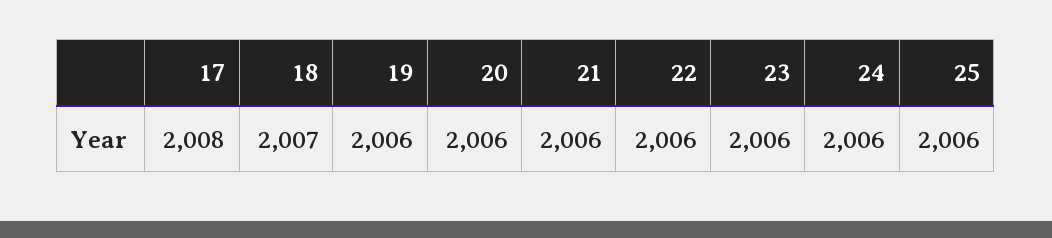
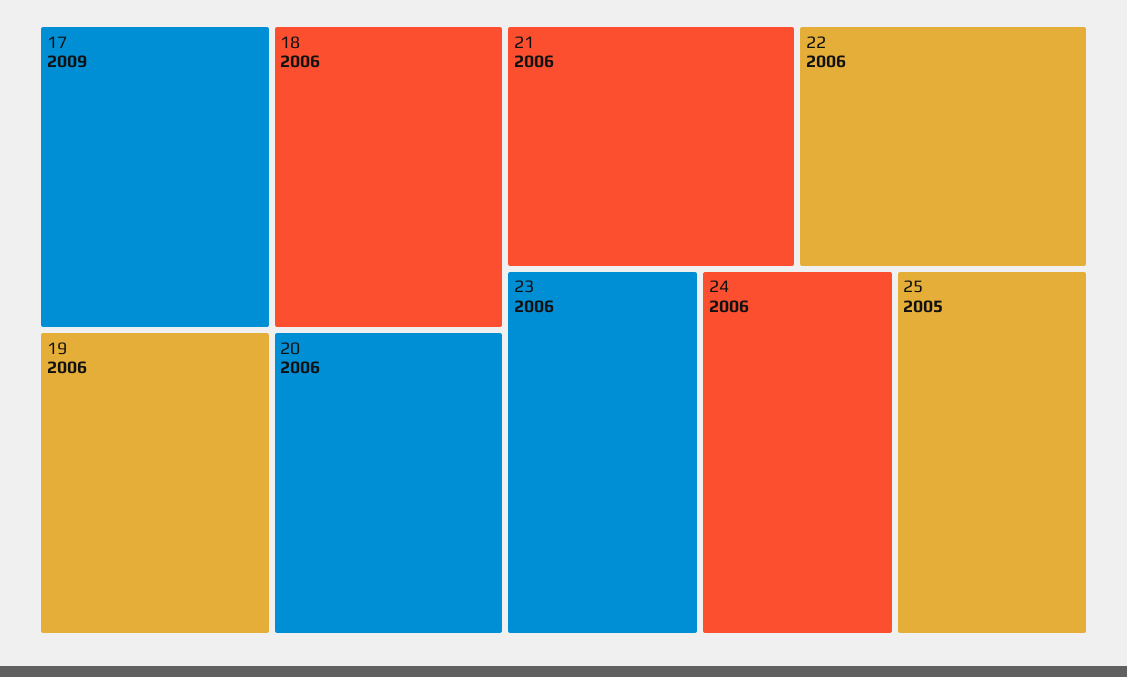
17: 2008 -> 2009
18: 2007 -> 2006
25: 2006 -> 2005

